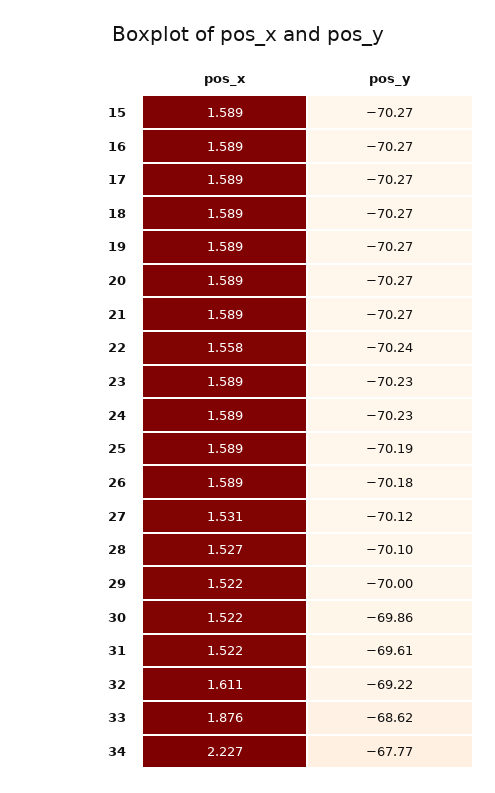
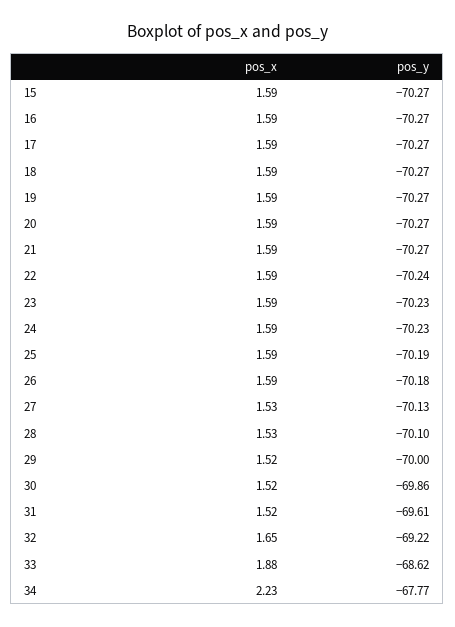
pos_x, 22: 1.558 -> 1.59
pos_y, 27: -70.12 -> -70.13
pos_x, 32: 1.611 -> 1.65

